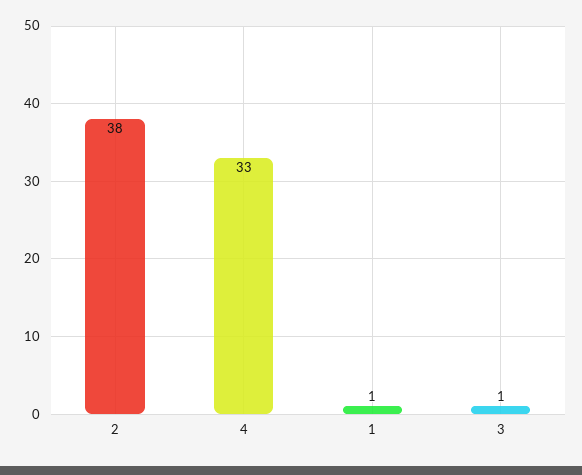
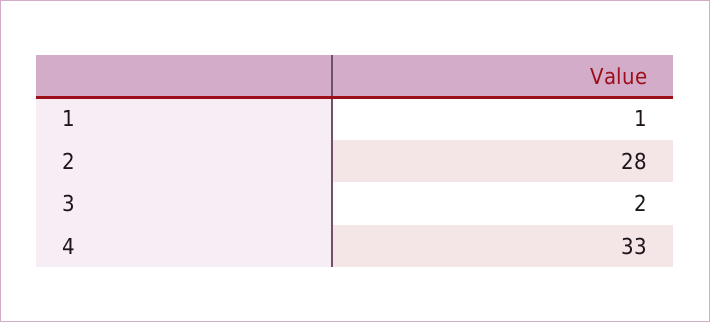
2: 38 -> 28
3: 1 -> 2

